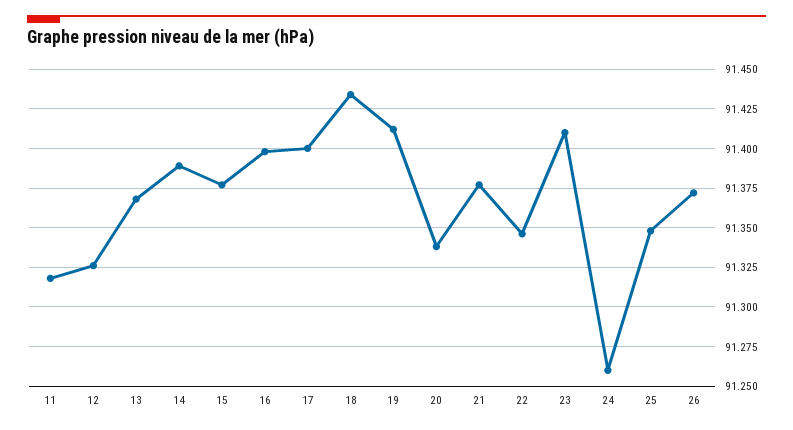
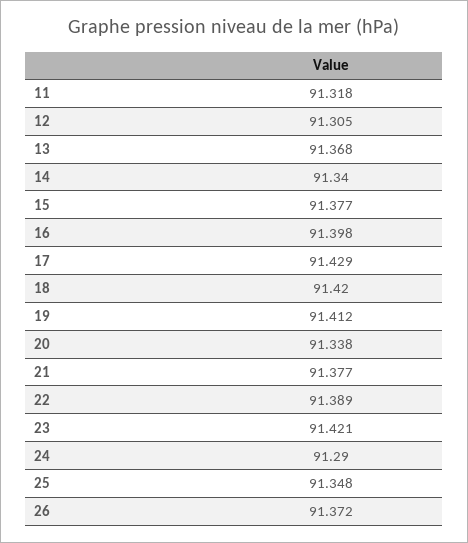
12: 91.325 -> 91.305
14: 91.39 -> 91.34
17: 91.4 -> 91.429
18: 91.435 -> 91.42
22: 91.345 -> 91.389
23: 91.41 -> 91.421
24: 91.26 -> 91.29

